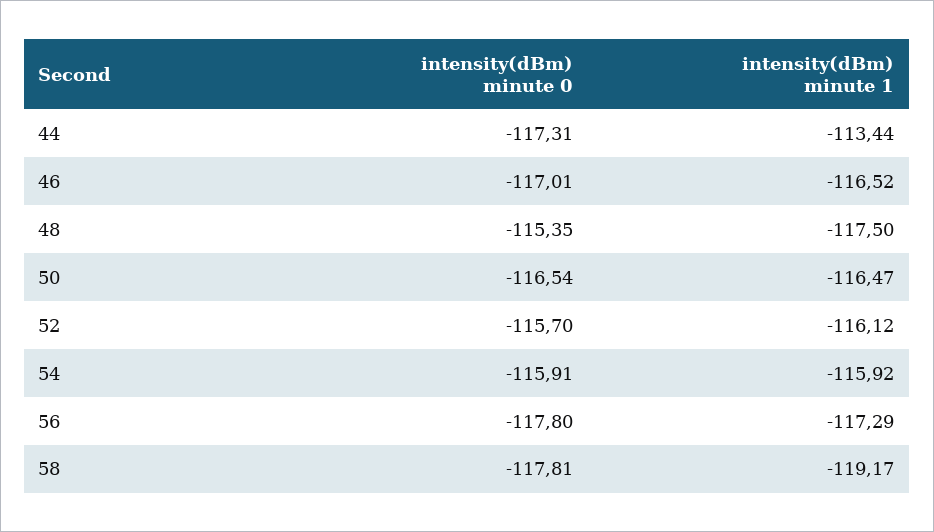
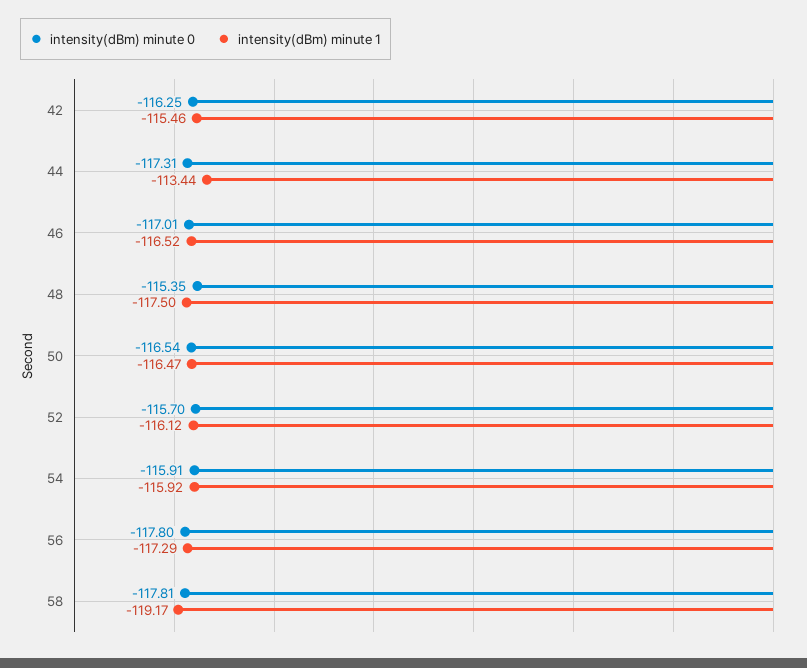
intensity(dBm) minute 0, 42: none -> -116.25
intensity(dBm) minute 1, 42: none -> -115.46

